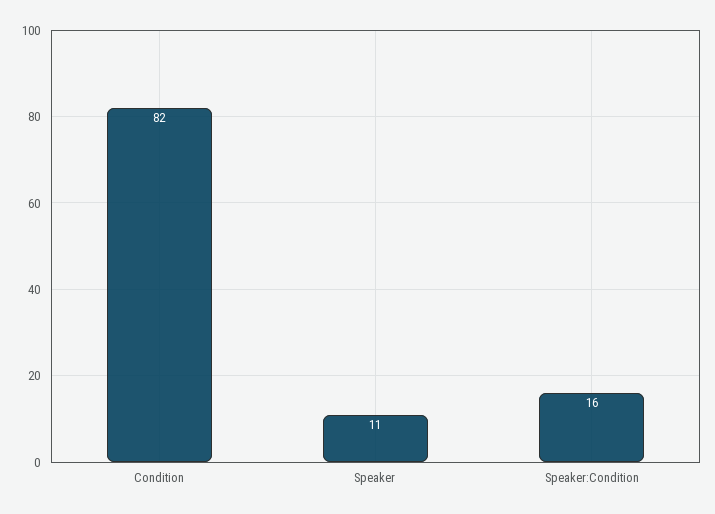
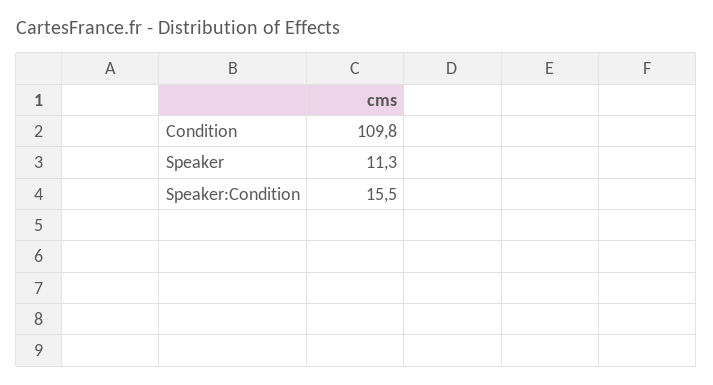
Condition: 82 -> 109.8

